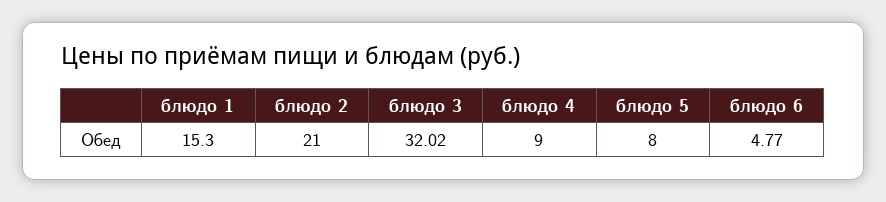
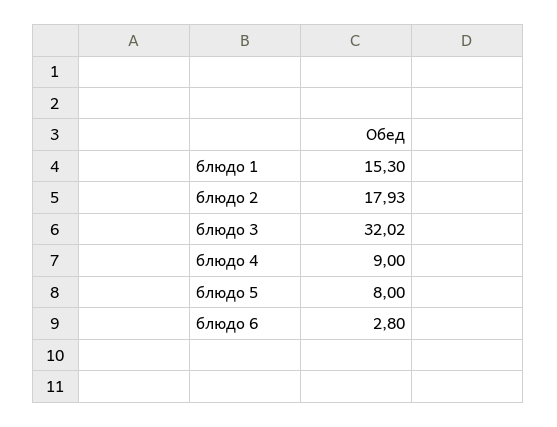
блюдо 2: 21 -> 17.93
блюдо 6: 4.77 -> 2.8

